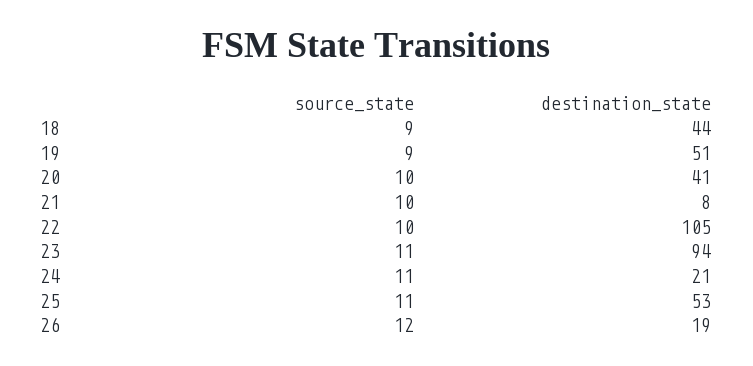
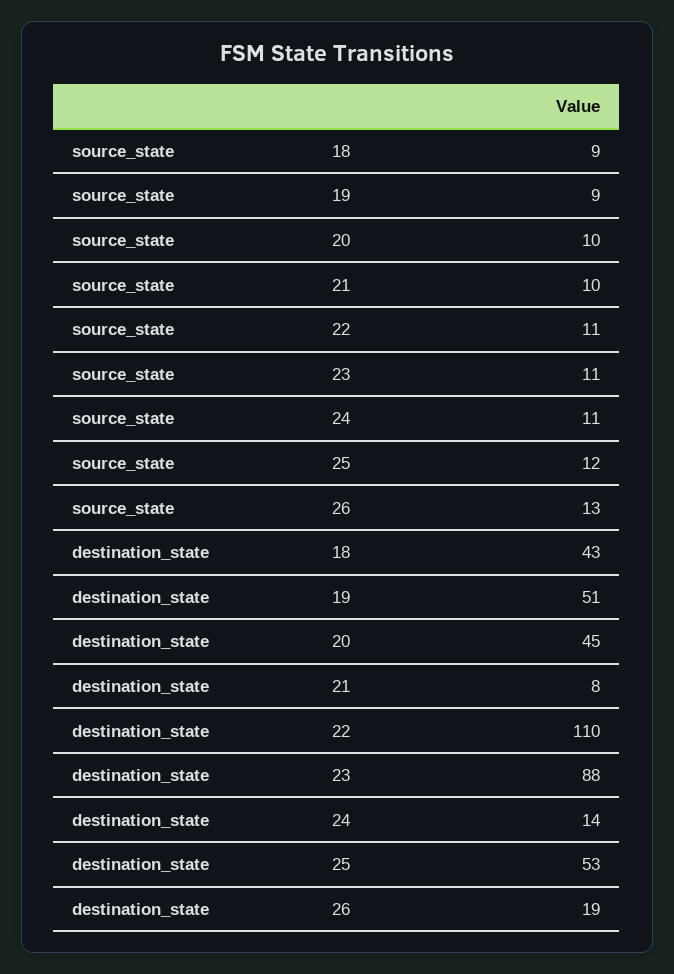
destination_state, 18: 44 -> 43
destination_state, 20: 41 -> 45
source_state, 22: 10 -> 11
destination_state, 22: 105 -> 110
destination_state, 23: 94 -> 88
destination_state, 24: 21 -> 14
source_state, 25: 11 -> 12
source_state, 26: 12 -> 13

